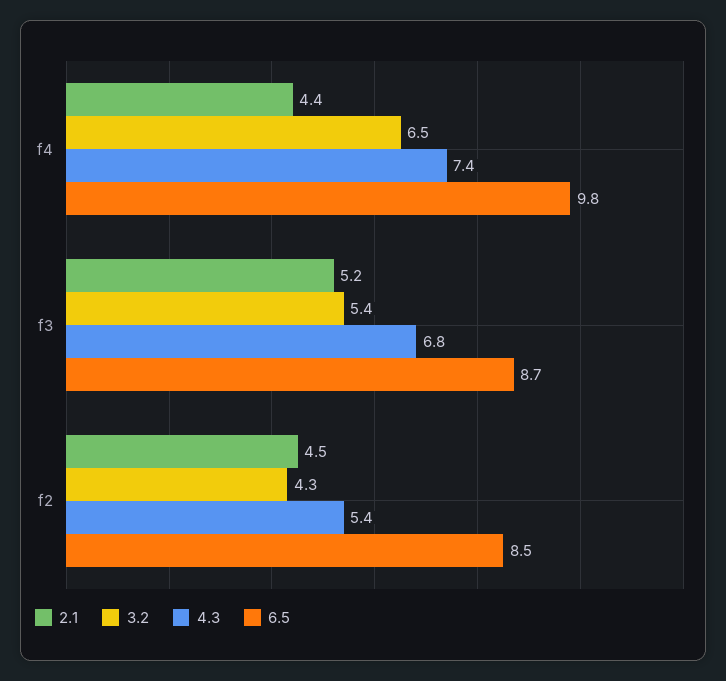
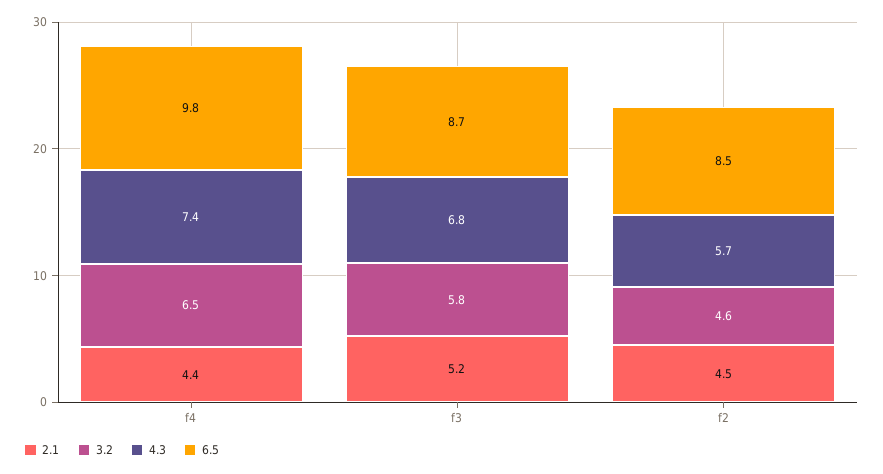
3.2, f3: 5.4 -> 5.8
3.2, f2: 4.3 -> 4.6
4.3, f2: 5.4 -> 5.7

